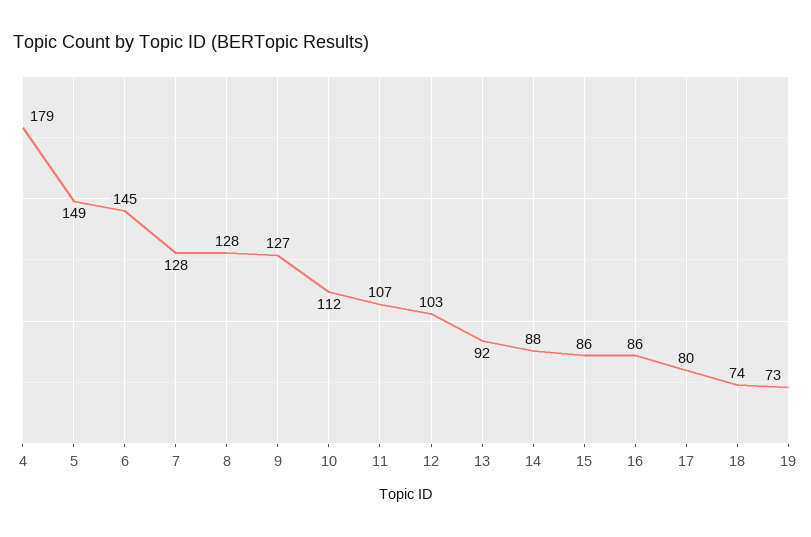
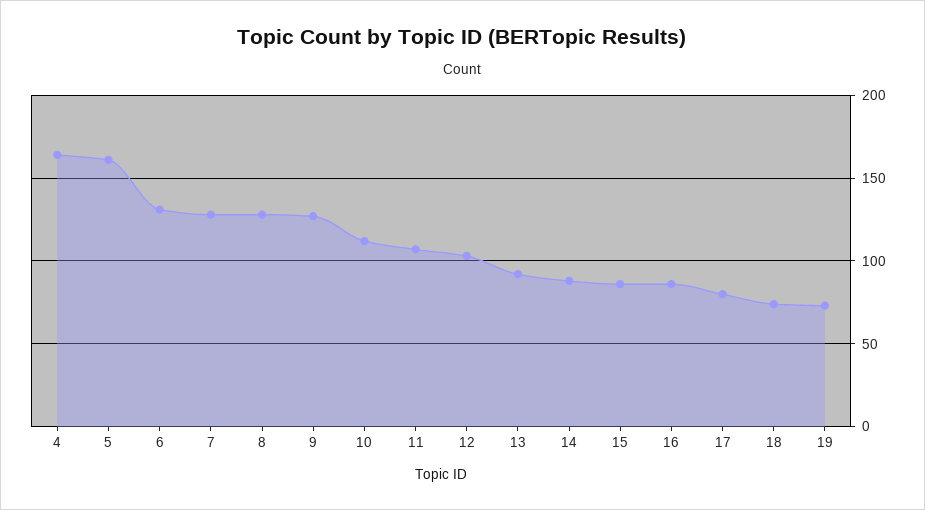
4: 179 -> 165
5: 149 -> 160
6: 145 -> 130

